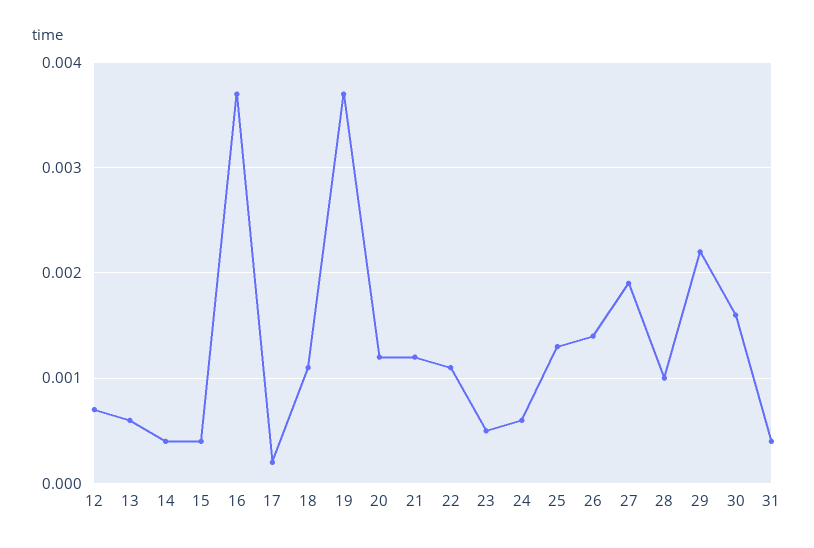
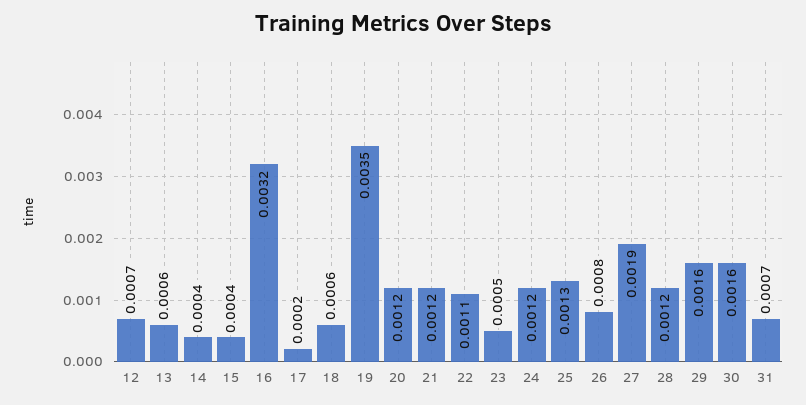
16: 0.0037 -> 0.0032
18: 0.0011 -> 0.0006
19: 0.0037 -> 0.0035
24: 0.0006 -> 0.0012
26: 0.0014 -> 0.0008
28: 0.001 -> 0.0012
29: 0.0022 -> 0.0016
31: 0.0004 -> 0.0007

